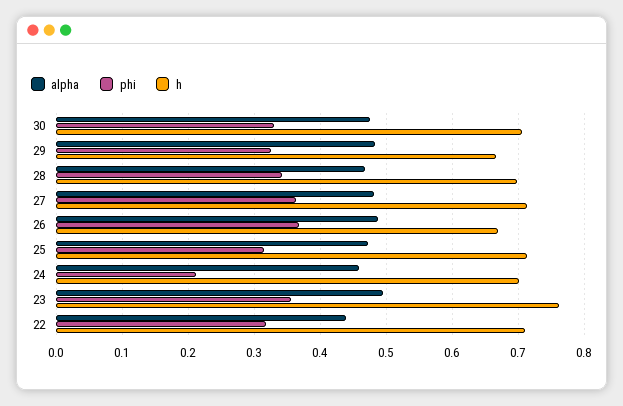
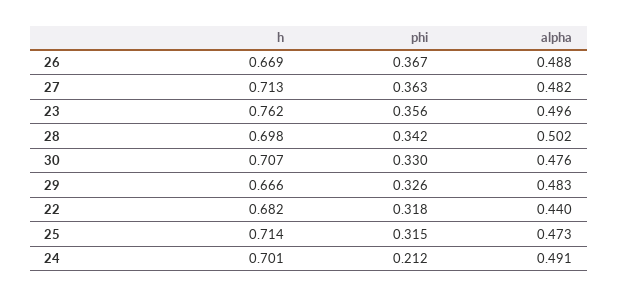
alpha, 28: 0.47 -> 0.502
alpha, 24: 0.46 -> 0.491
h, 22: 0.71 -> 0.682

